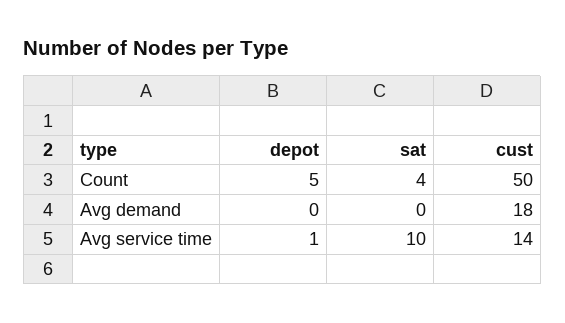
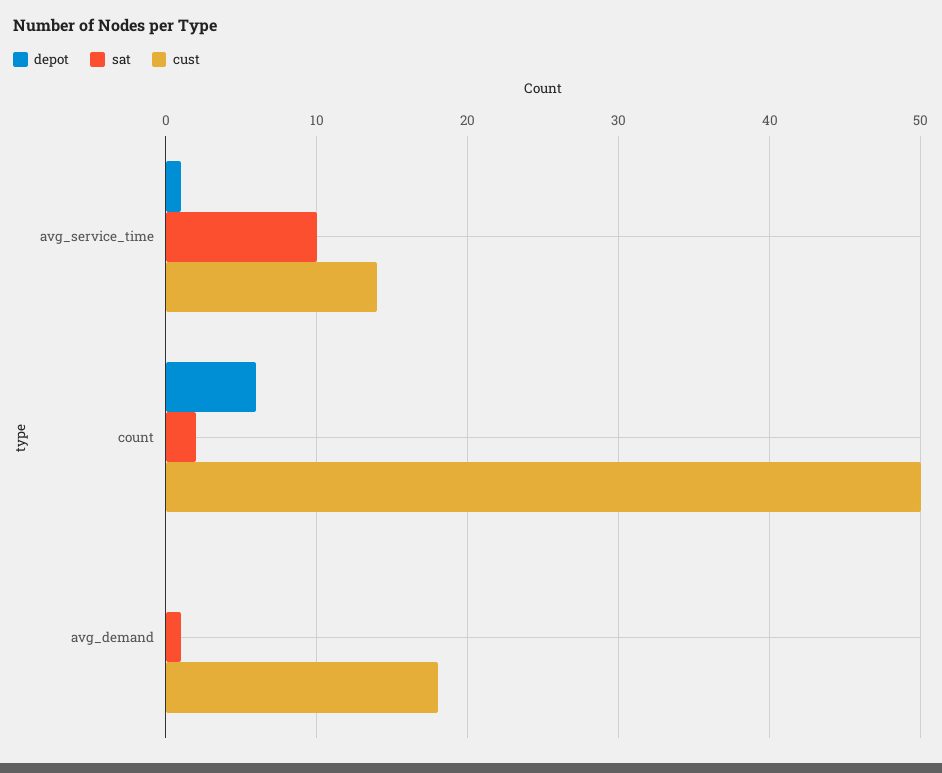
depot, Count: 5 -> 6
sat, Count: 4 -> 2
sat, Avg demand: 0 -> 1

